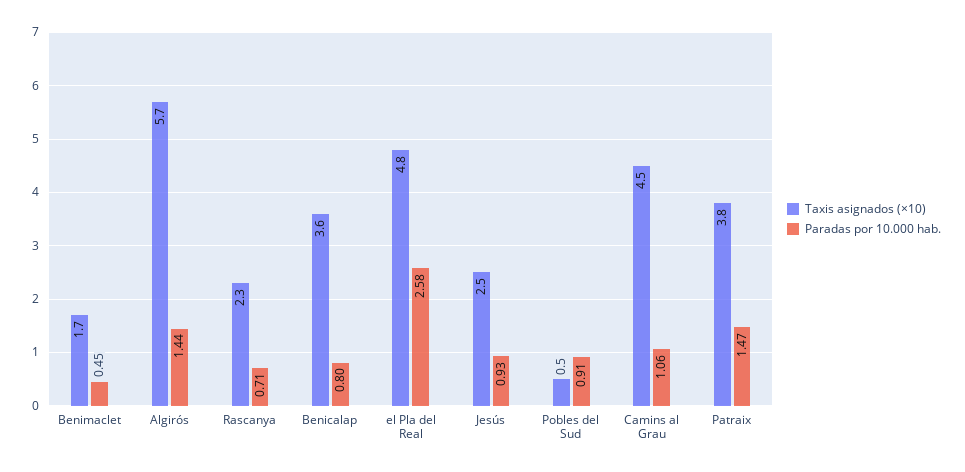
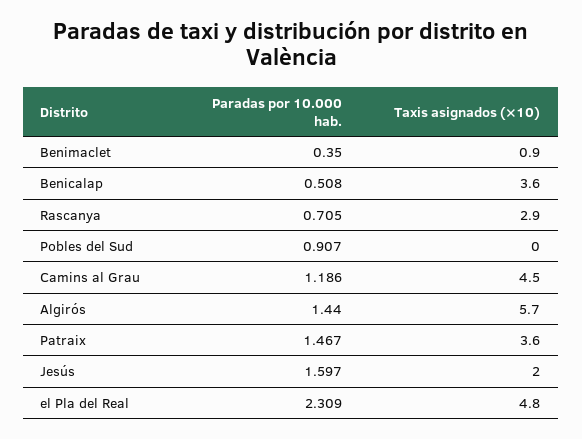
Taxis asignados (×10), Benimaclet: 1.7 -> 0.9
Paradas por 10.000 hab., Benimaclet: 0.45 -> 0.35
Taxis asignados (×10), Rascanya: 2.3 -> 2.9
Paradas por 10.000 hab., Benicalap: 0.8 -> 0.508
Paradas por 10.000 hab., el Pla del Real: 2.58 -> 2.309
Taxis asignados (×10), Jesús: 2.5 -> 2
Paradas por 10.000 hab., Jesús: 0.93 -> 1.597
Taxis asignados (×10), Pobles del Sud: 0.5 -> 0
Paradas por 10.000 hab., Camins al Grau: 1.06 -> 1.186
Taxis asignados (×10), Patraix: 3.8 -> 3.6

